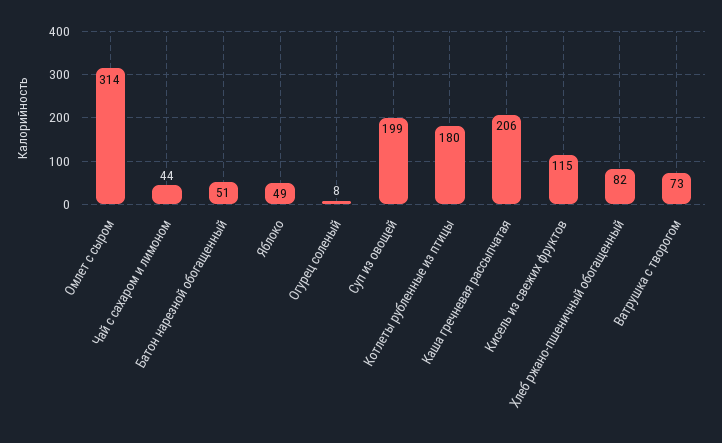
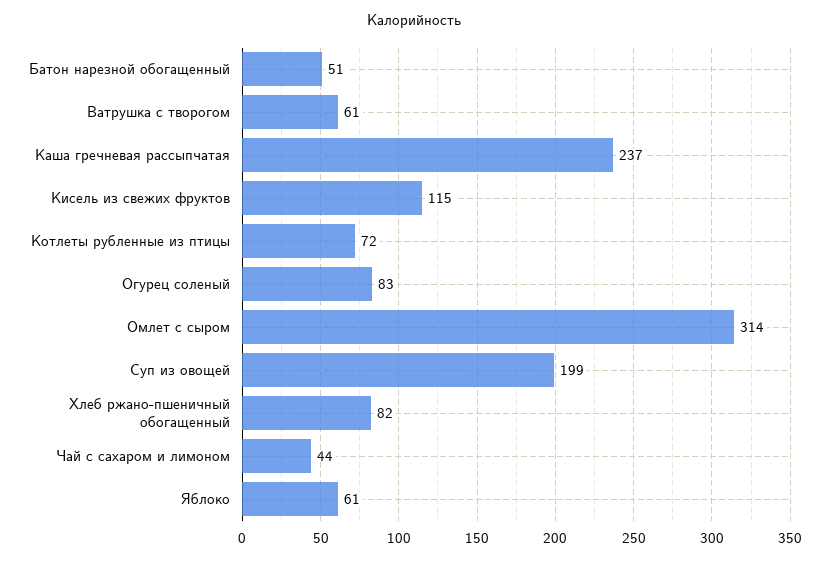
Яблоко: 49 -> 61
Огурец соленый: 8 -> 83
Котлеты рубленные из птицы: 180 -> 72
Каша гречневая рассыпчатая: 206 -> 237
Ватрушка с творогом: 73 -> 61

